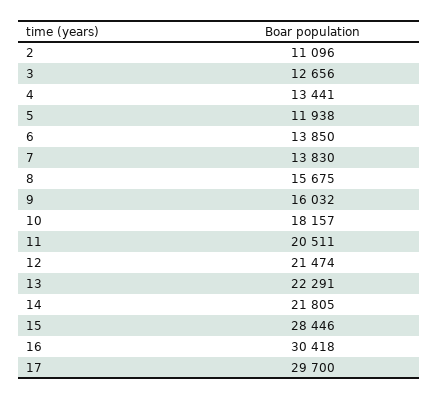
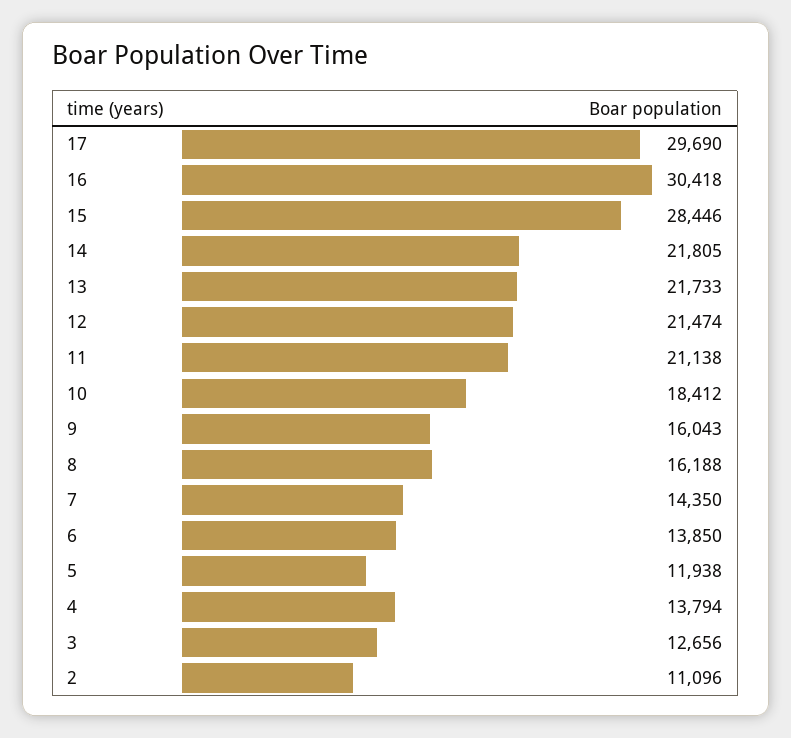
4: 13441 -> 13794
7: 13830 -> 14350
8: 15675 -> 16188
9: 16032 -> 16043
10: 18157 -> 18412
11: 20511 -> 21138
13: 22291 -> 21733
17: 29700 -> 29690

